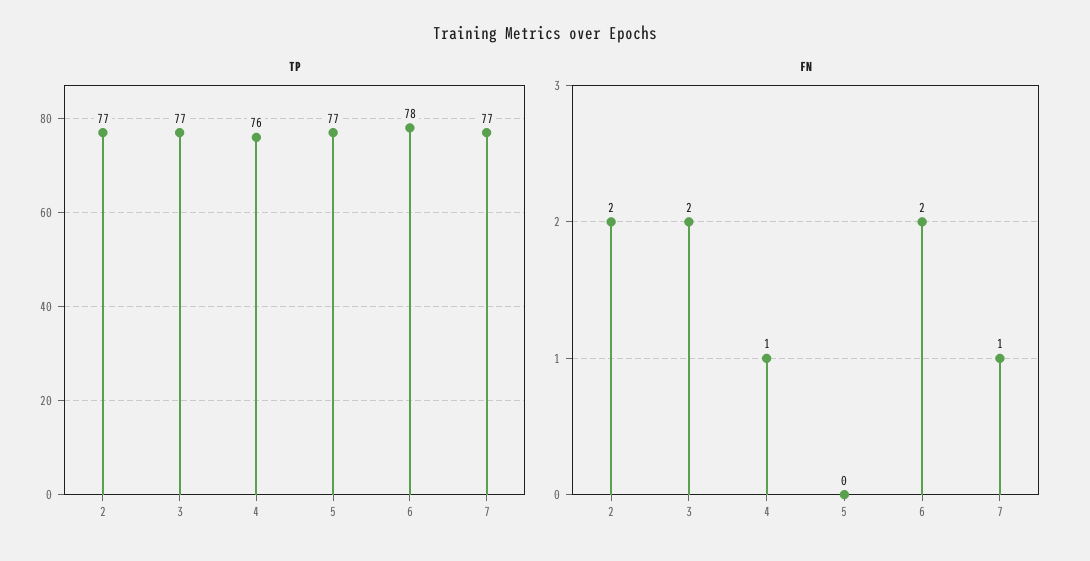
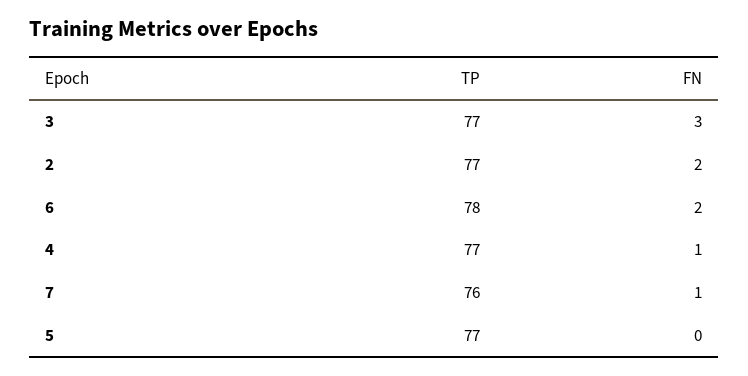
TP, 4: 76 -> 77
TP, 7: 77 -> 76
FN, 3: 2 -> 3

